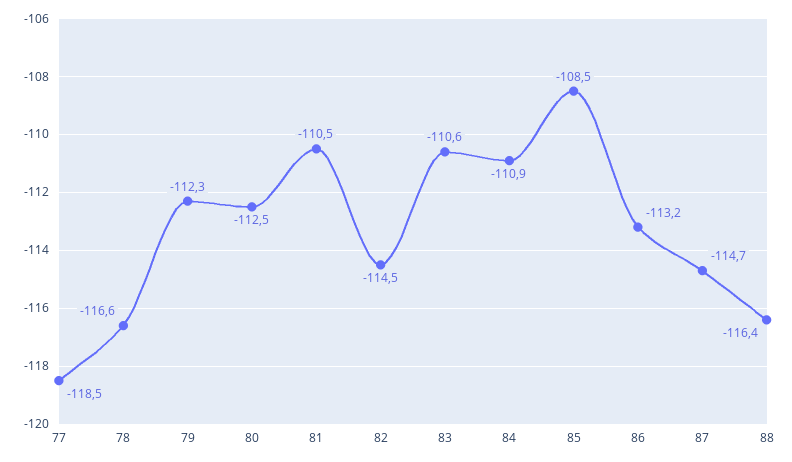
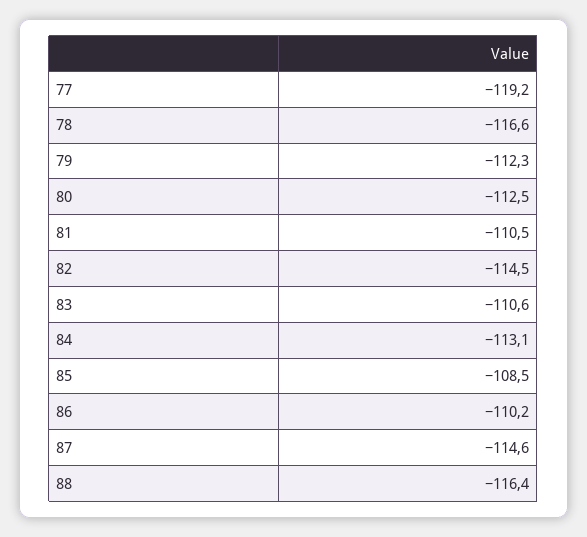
77: -118.5 -> -119.2
84: -110.9 -> -113.1
86: -113.2 -> -110.2
87: -114.7 -> -114.6

